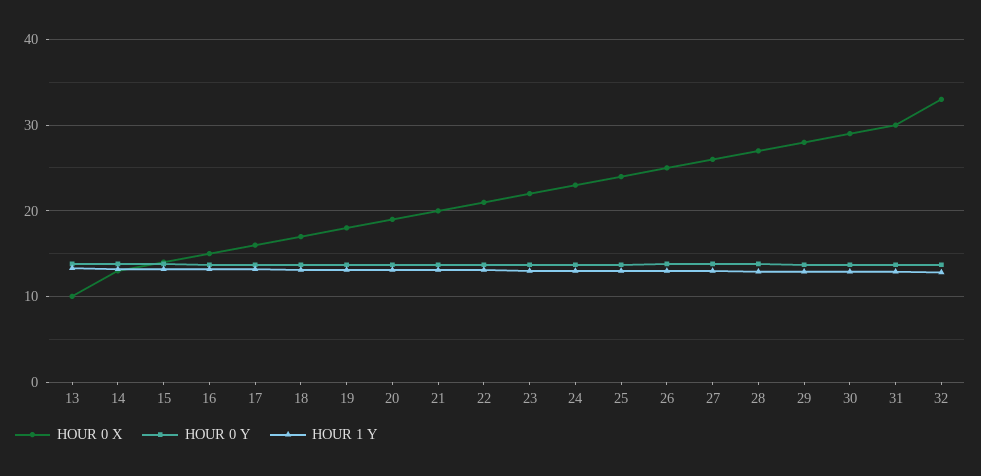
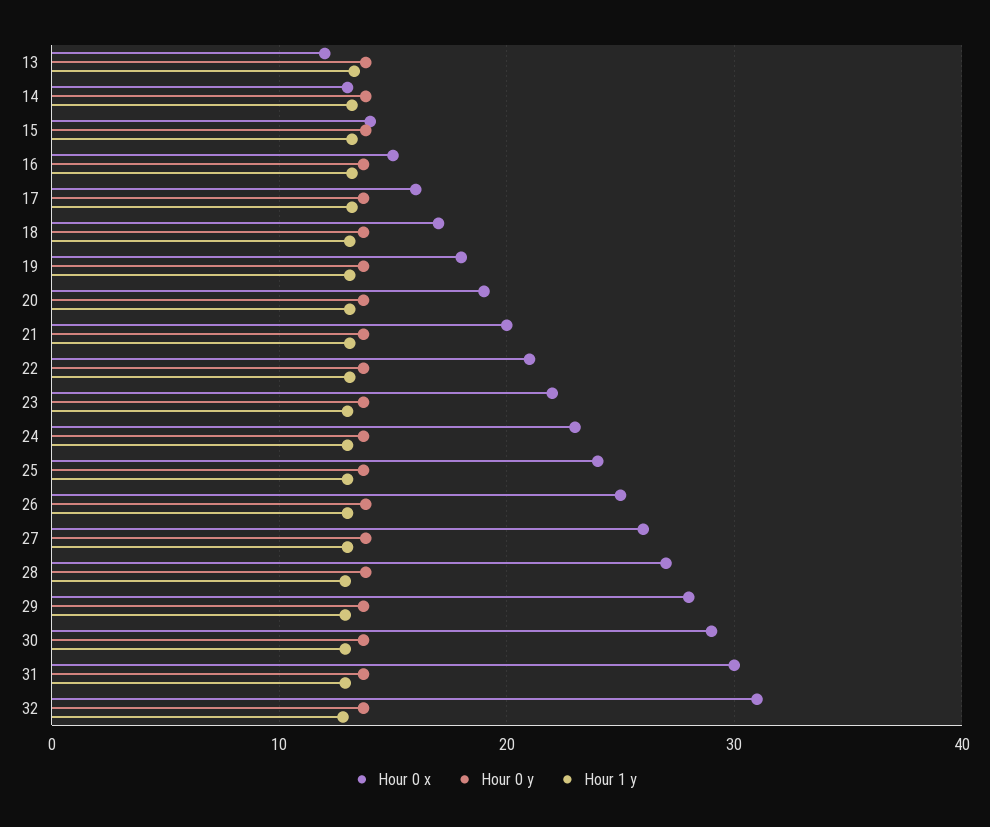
HOUR 0 X, 13: 10 -> 12
HOUR 0 X, 32: 33 -> 31

